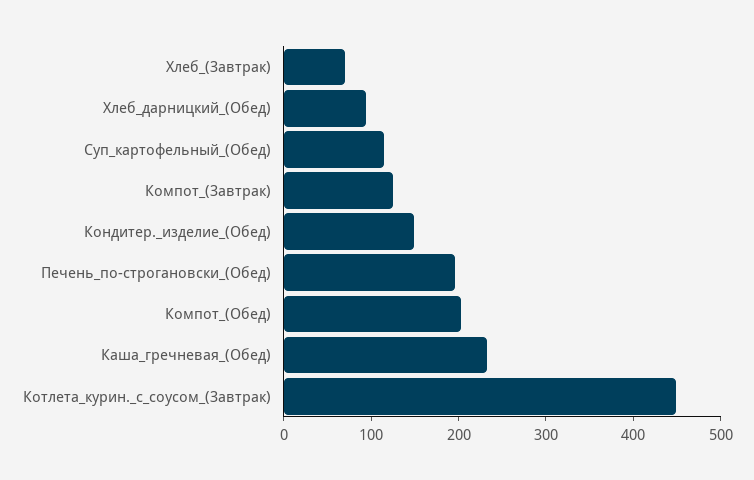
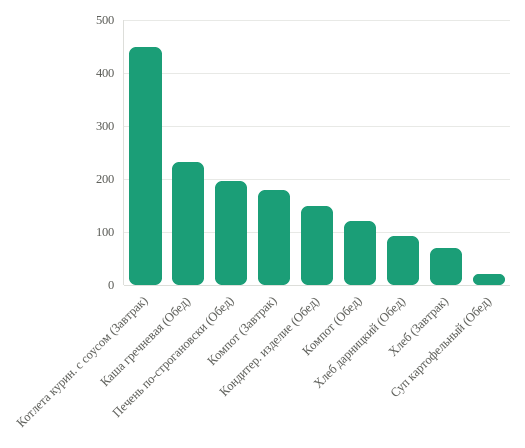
Суп_картофельный_(Обед): 120 -> 20
Компот_(Завтрак): 120 -> 180
Компот_(Обед): 200 -> 120

